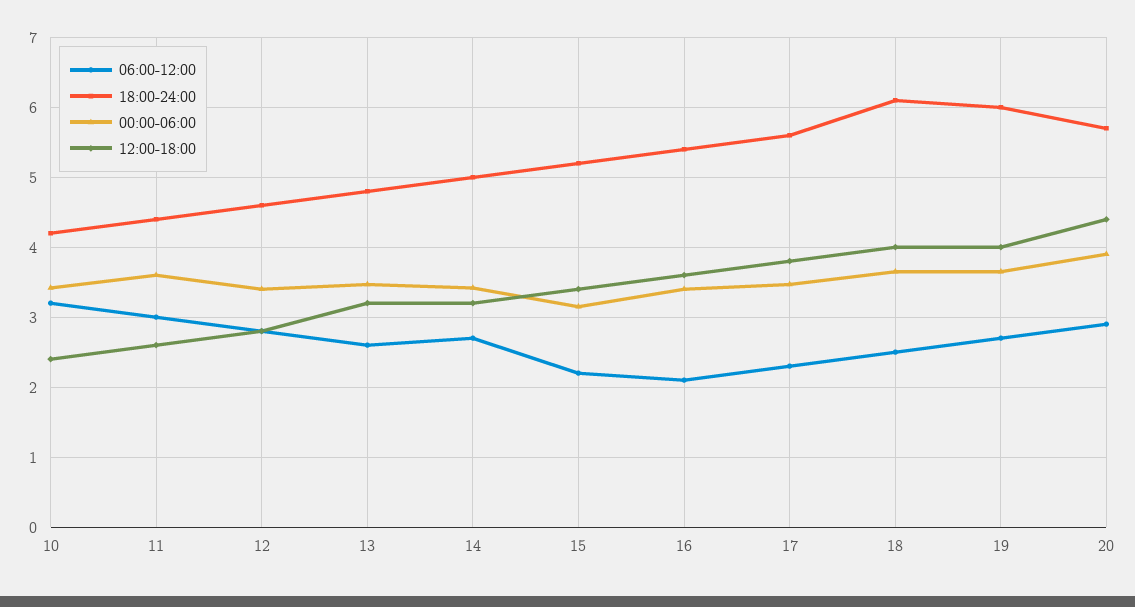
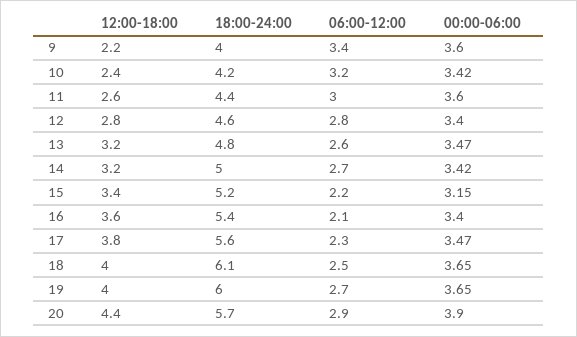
12:00-18:00, 9: none -> 2.2
18:00-24:00, 9: none -> 4
06:00-12:00, 9: none -> 3.4
00:00-06:00, 9: none -> 3.6

